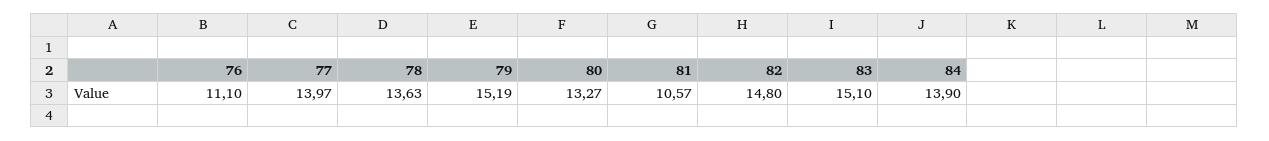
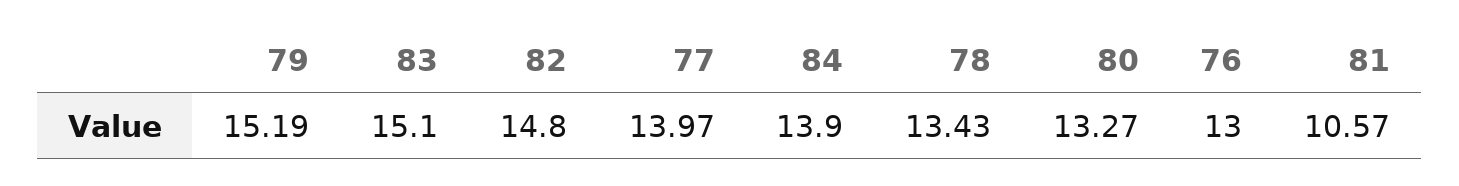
76: 11.1 -> 13
78: 13.63 -> 13.43

